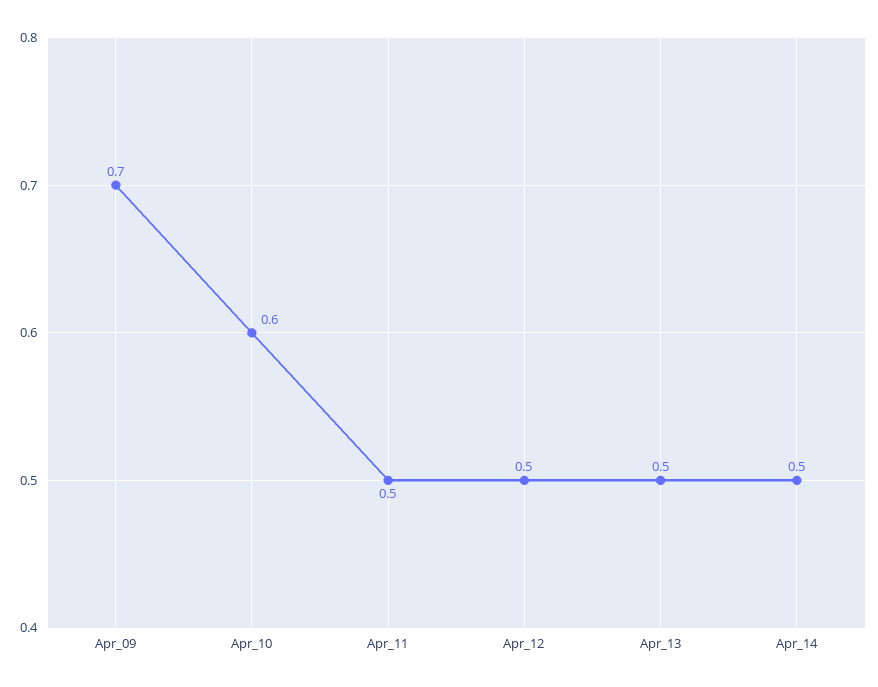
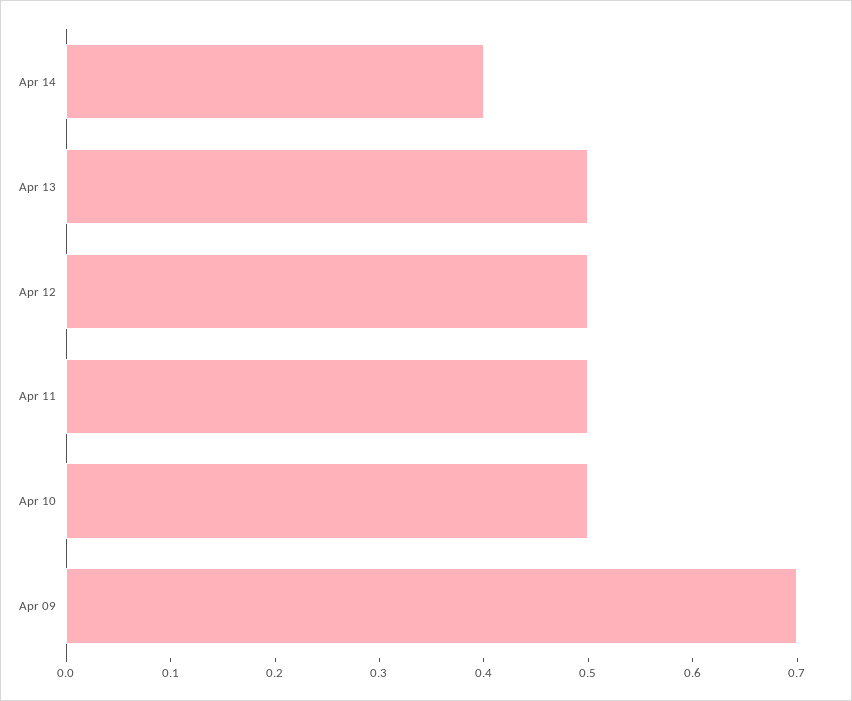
Apr_10: 0.6 -> 0.5
Apr_14: 0.5 -> 0.4

